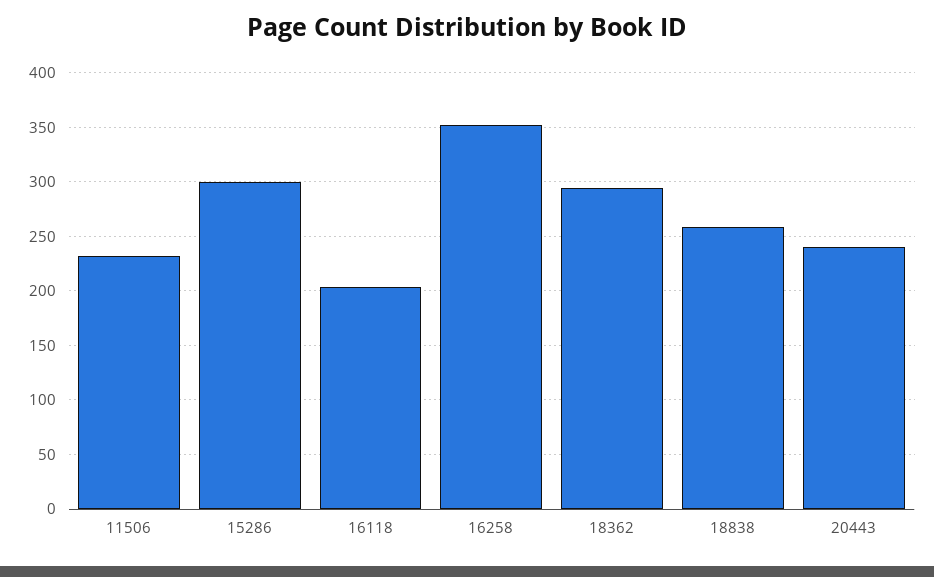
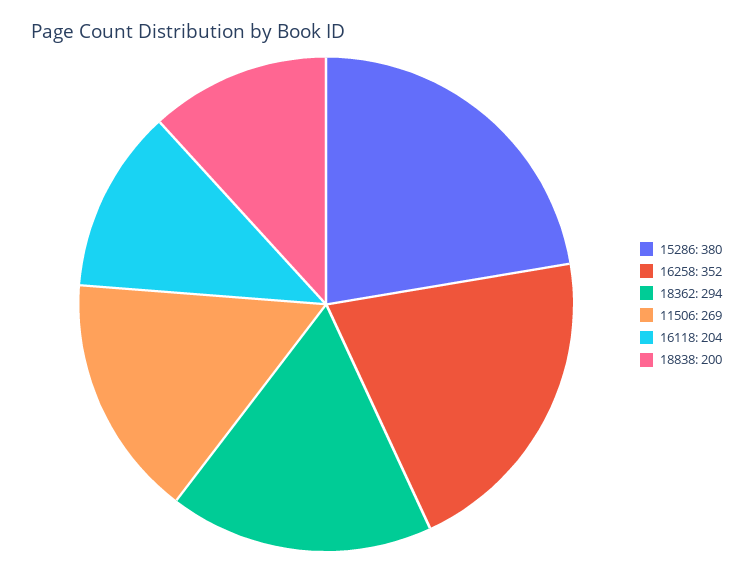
11506: 230 -> 269
15286: 300 -> 380
18838: 260 -> 200
20443: 240 -> none

